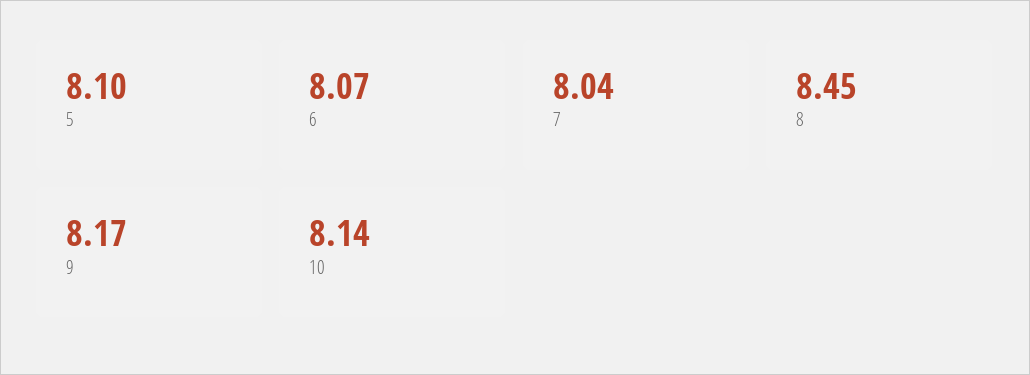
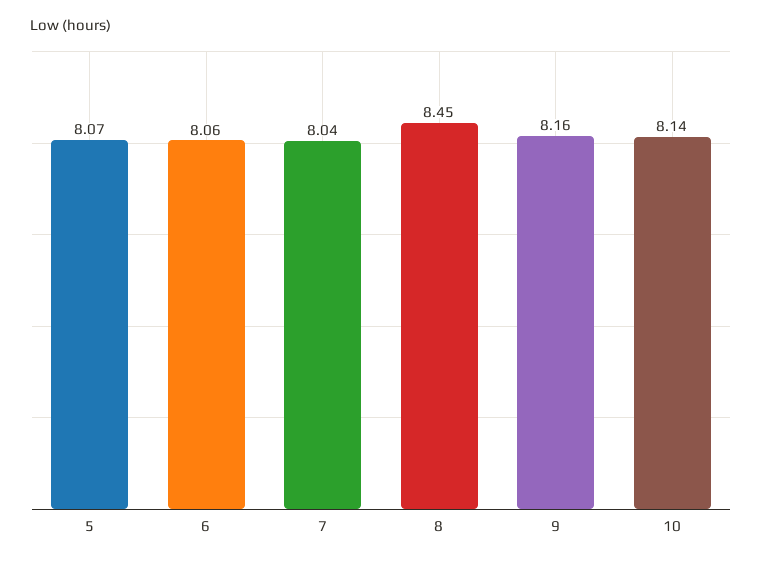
5: 8.1 -> 8.07
6: 8.07 -> 8.06
9: 8.17 -> 8.16

